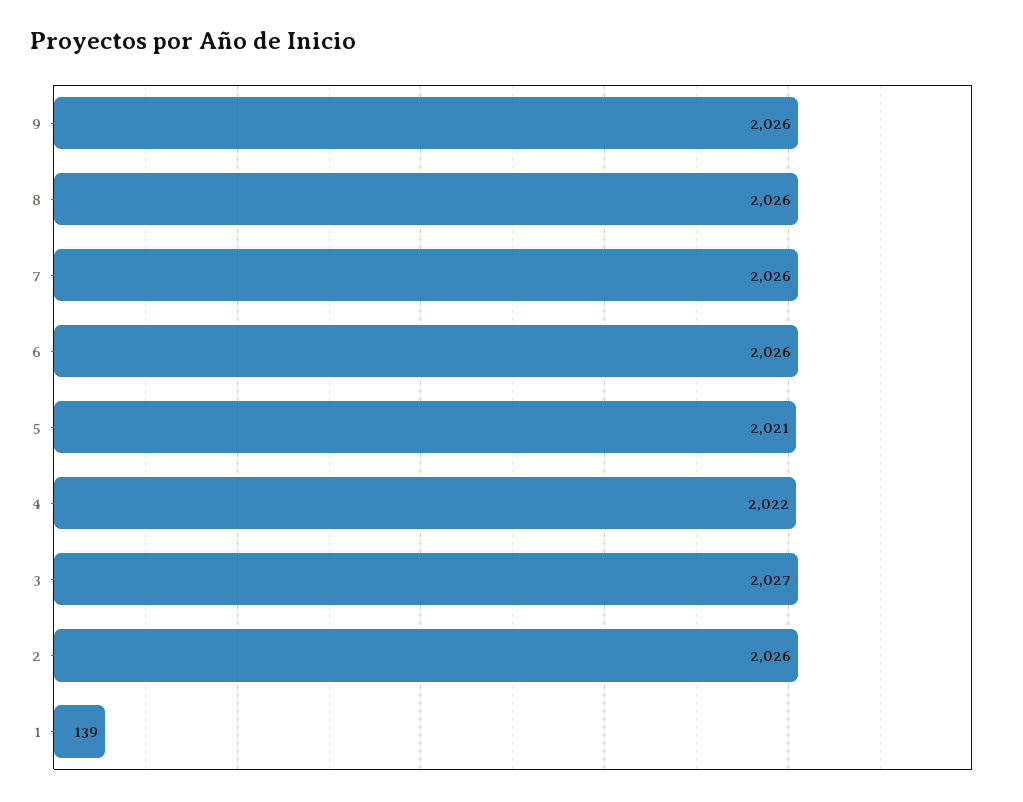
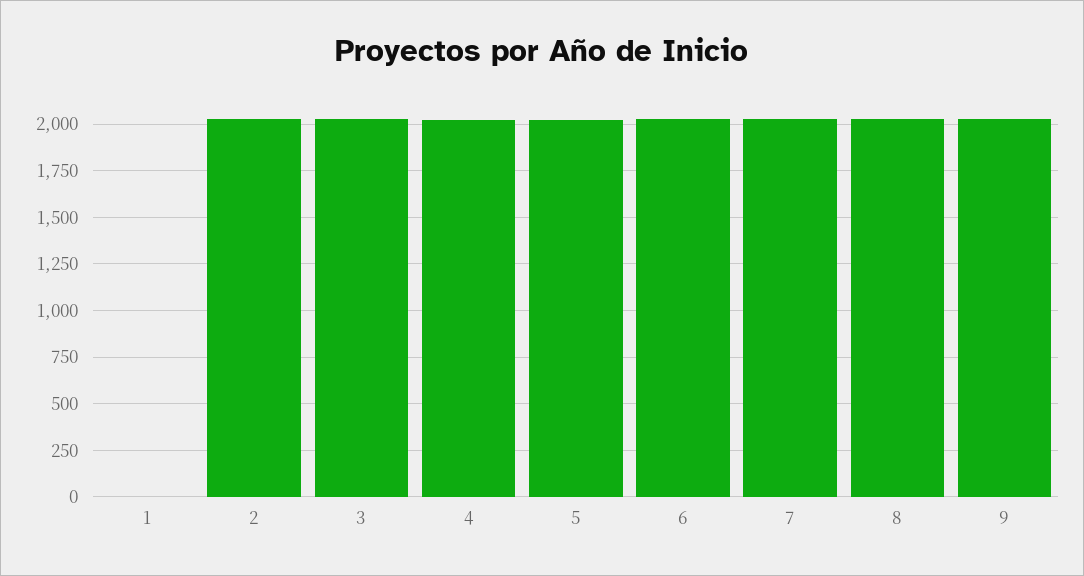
1: 139 -> 0

